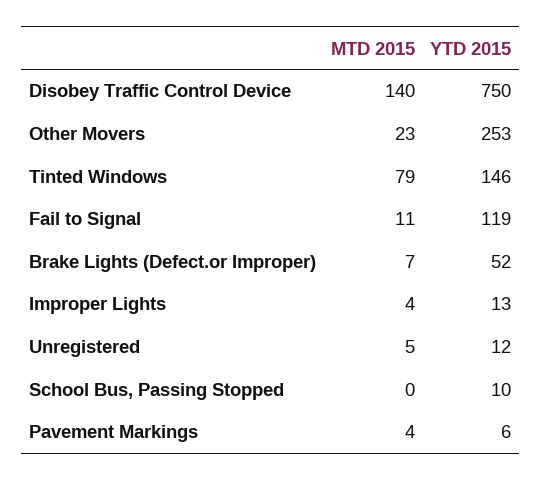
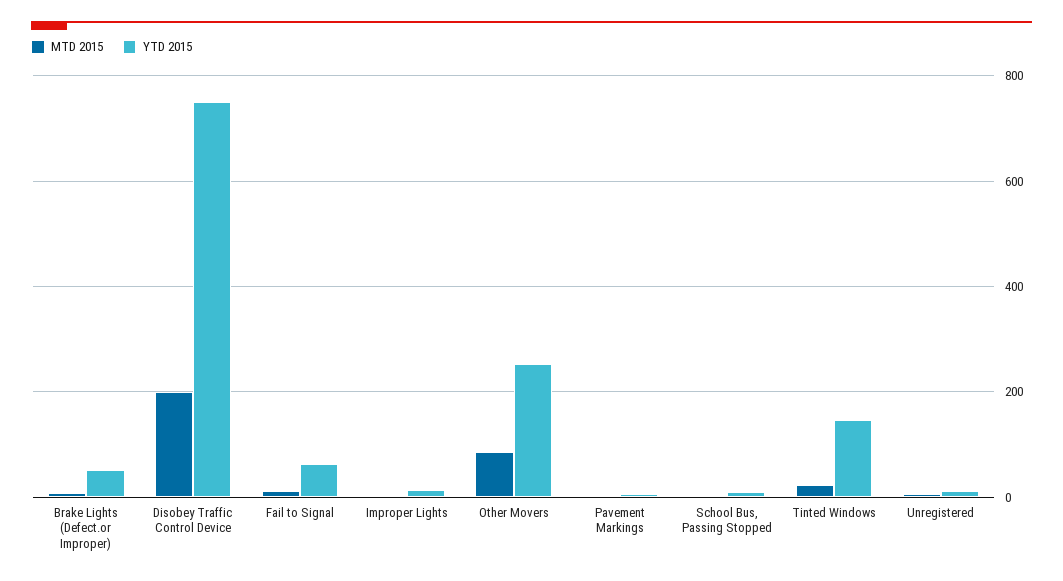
MTD 2015, Disobey Traffic Control Device: 140 -> 200
MTD 2015, Other Movers: 23 -> 80
MTD 2015, Tinted Windows: 79 -> 20
YTD 2015, Fail to Signal: 119 -> 60

